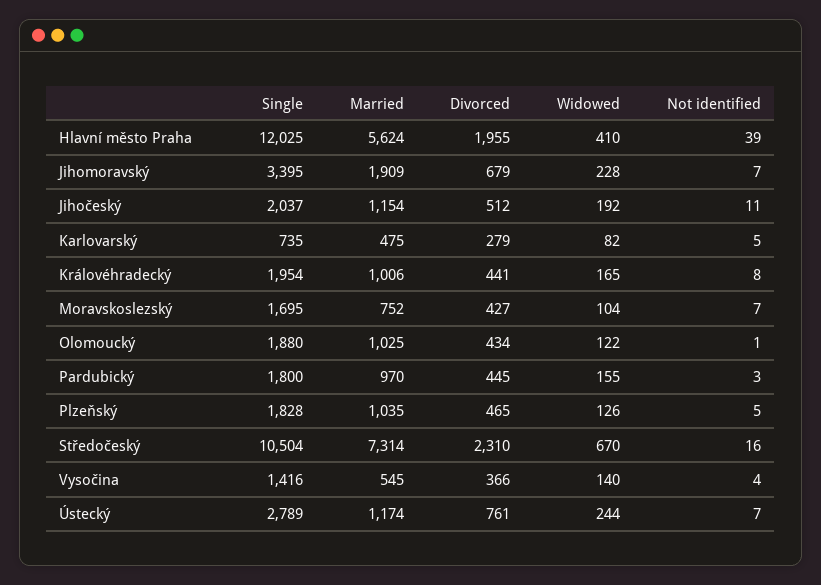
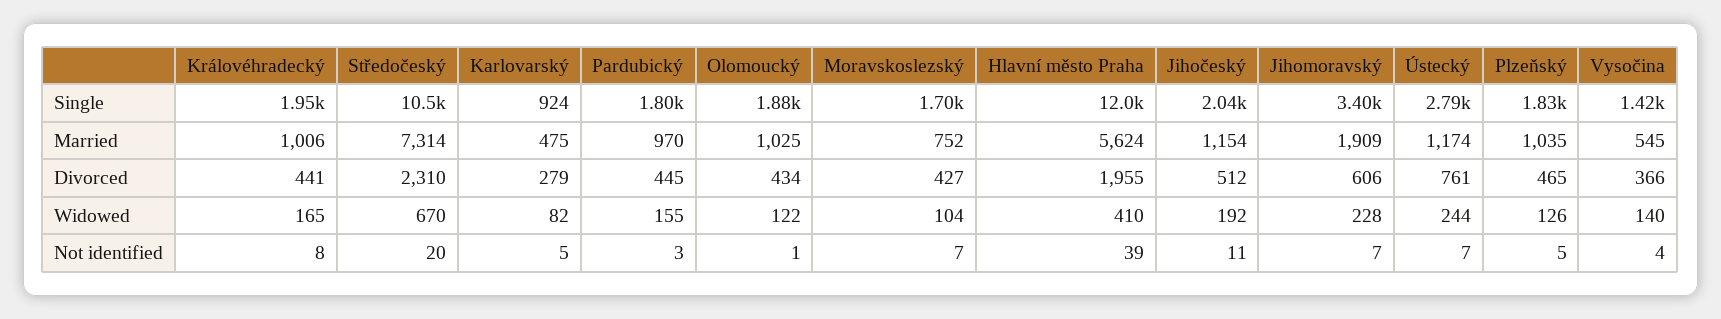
Divorced, Jihomoravský: 679 -> 606
Single, Karlovarský: 735 -> 924
Not identified, Středočeský: 16 -> 20

